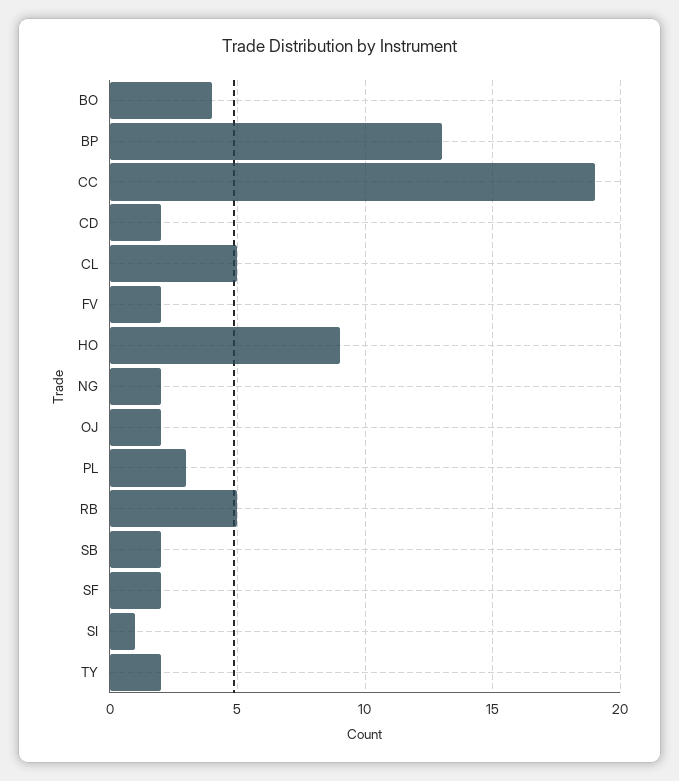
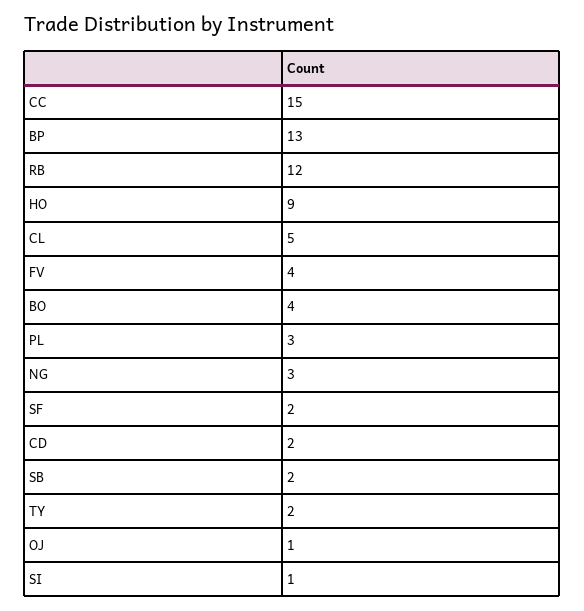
CC: 19 -> 15
FV: 2 -> 4
NG: 2 -> 3
OJ: 2 -> 1
RB: 5 -> 12

